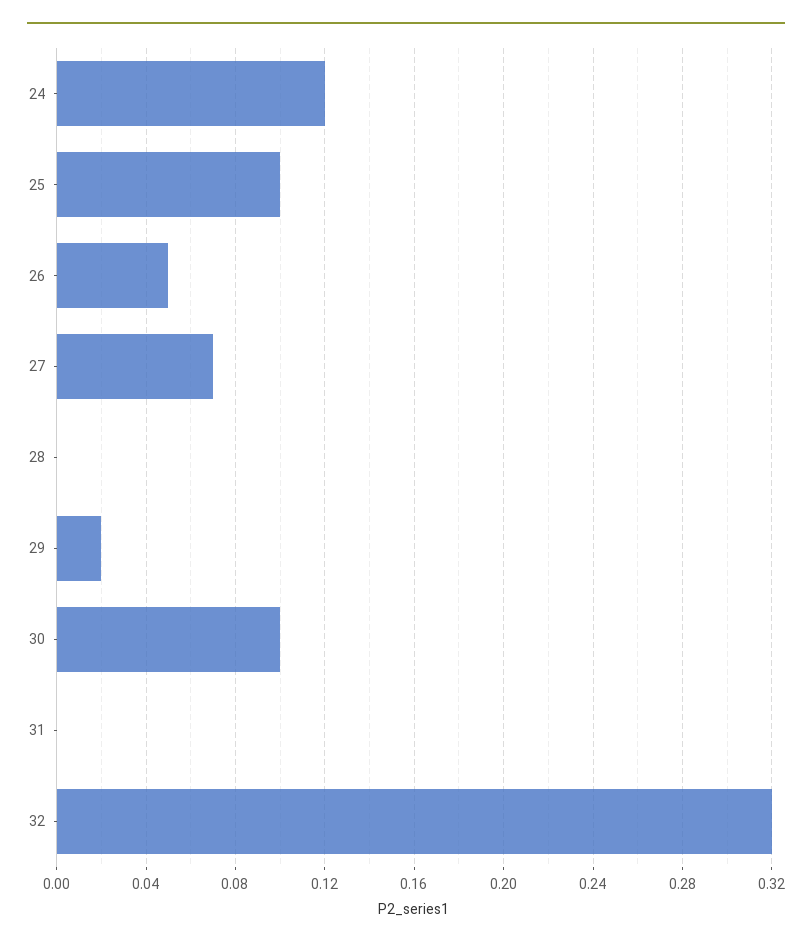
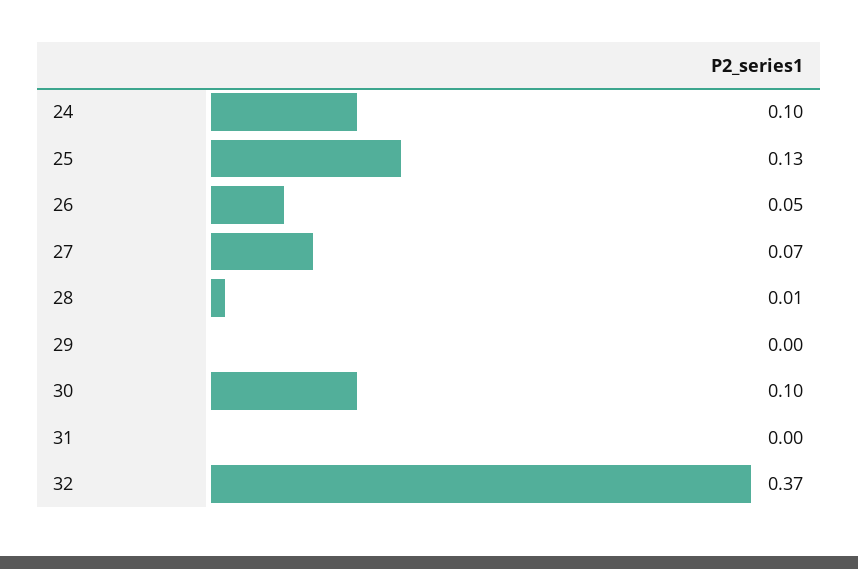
24: 0.12 -> 0.1
25: 0.1 -> 0.13
28: 0 -> 0.01
29: 0.02 -> 0
32: 0.32 -> 0.37

